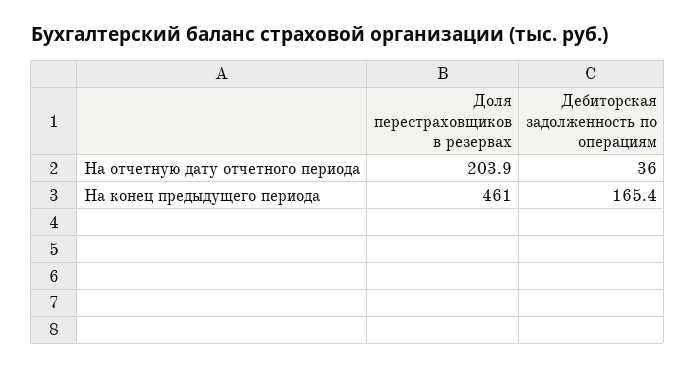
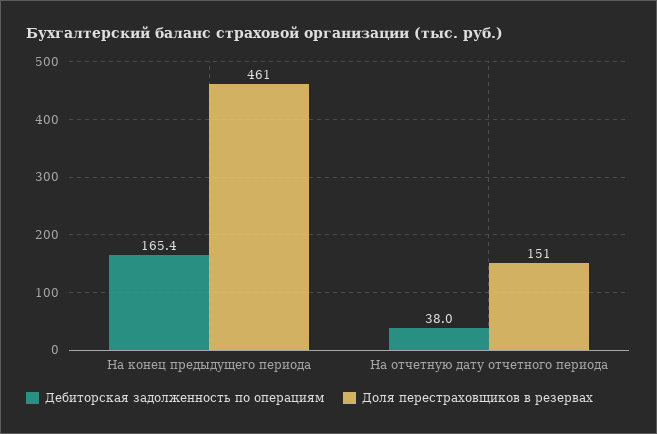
Доля перестраховщиков в резервах, На отчетную дату отчетного периода: 203.9 -> 151
Дебиторская задолженность по операциям, На отчетную дату отчетного периода: 36 -> 38

